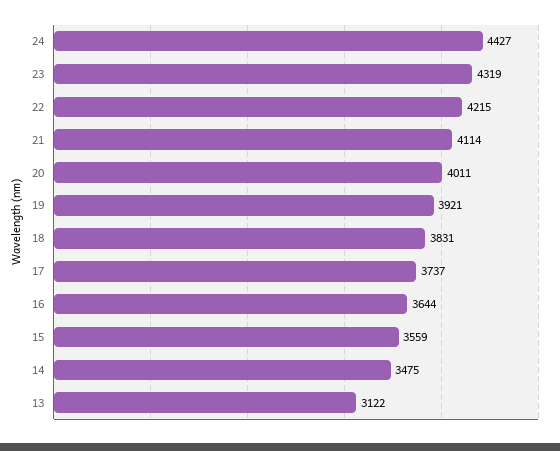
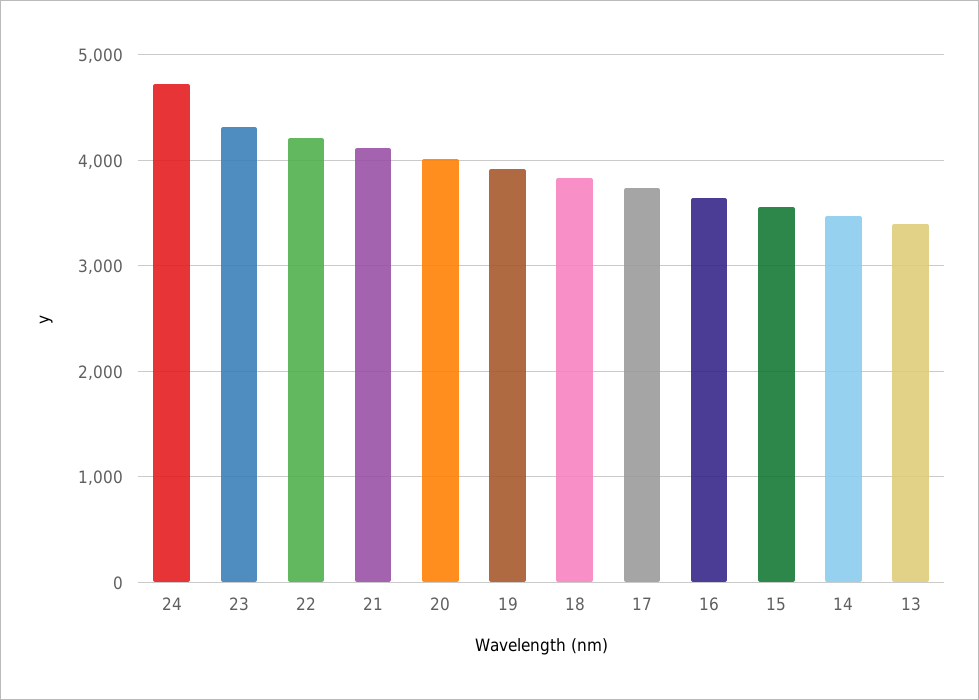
24: 4427 -> 4700
13: 3122 -> 3400

